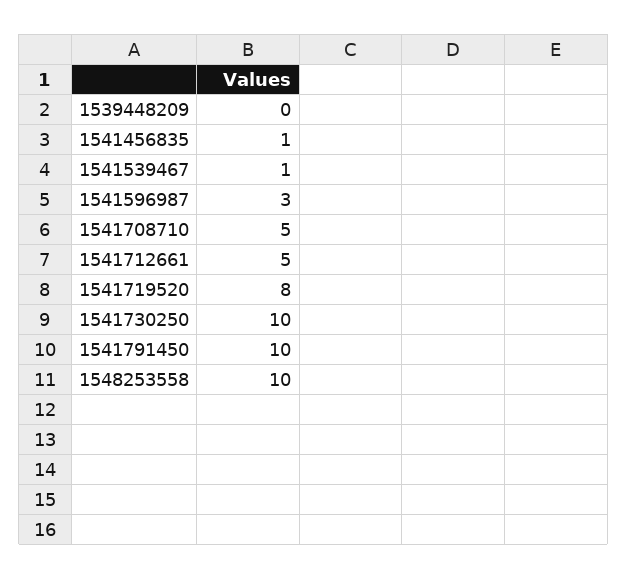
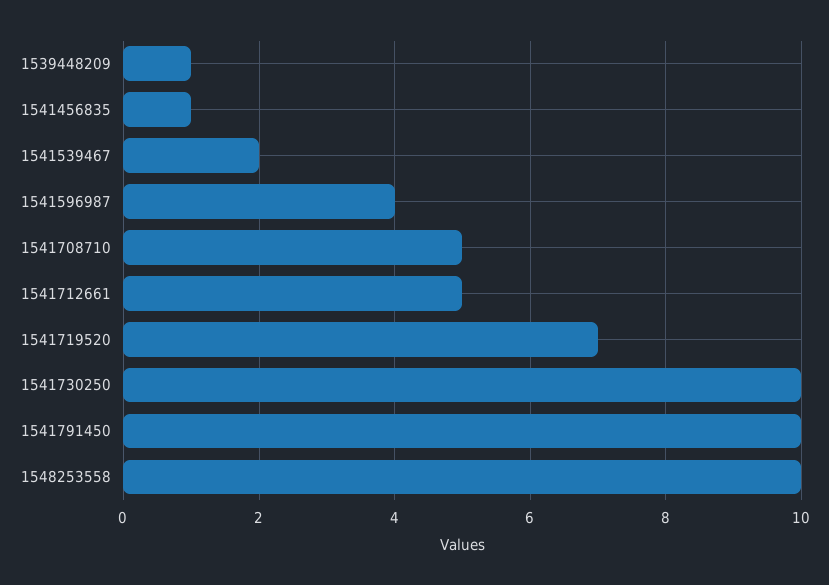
1539448209: 0 -> 1
1541539467: 1 -> 2
1541596987: 3 -> 4
1541719520: 8 -> 7

